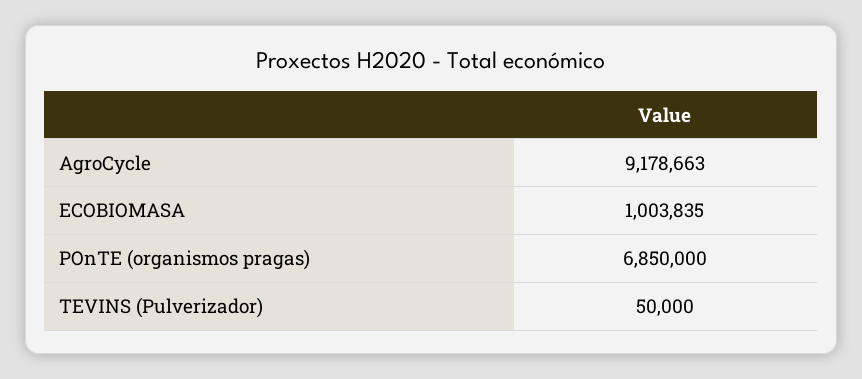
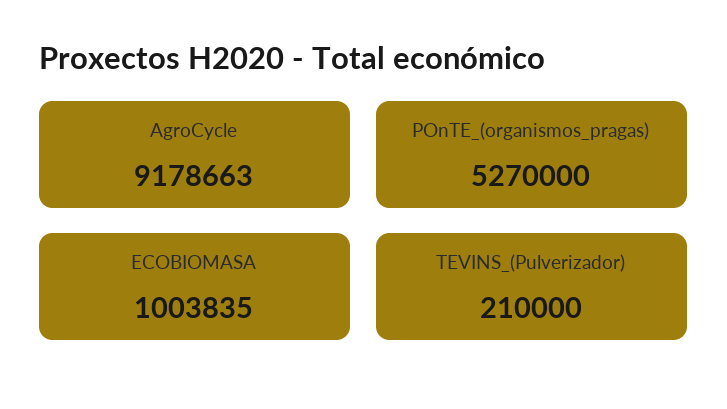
POnTE (organismos pragas): 6850000 -> 5270000
TEVINS (Pulverizador): 50000 -> 210000

